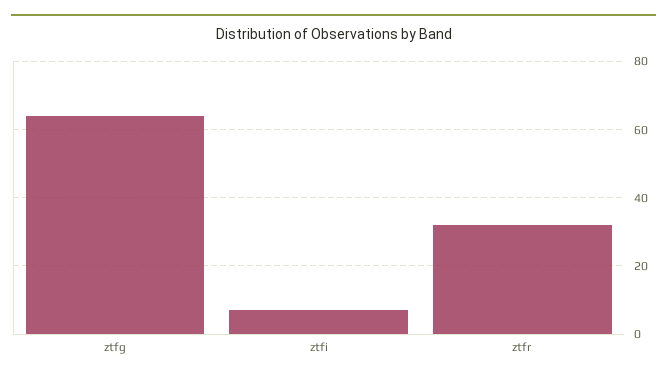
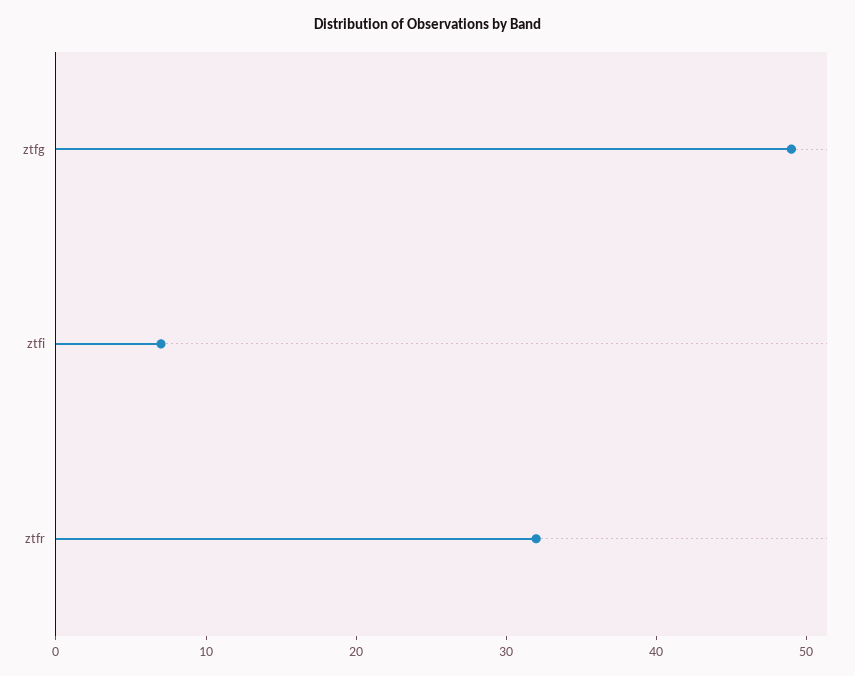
ztfg: 65 -> 49

